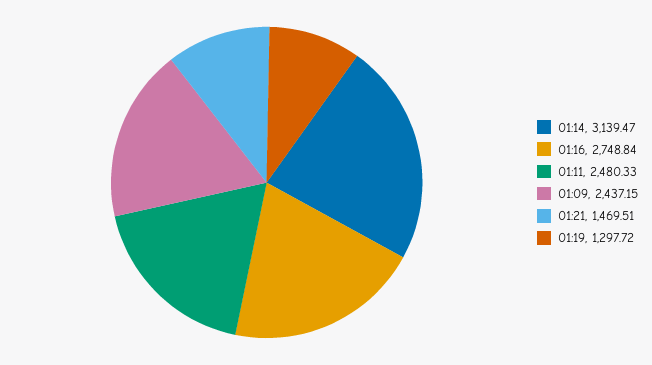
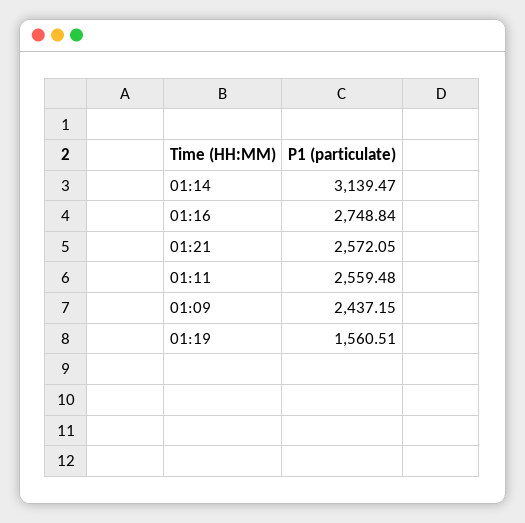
01:11: 2480.33 -> 2559.48
01:21: 1469.51 -> 2572.05
01:19: 1297.72 -> 1560.51

